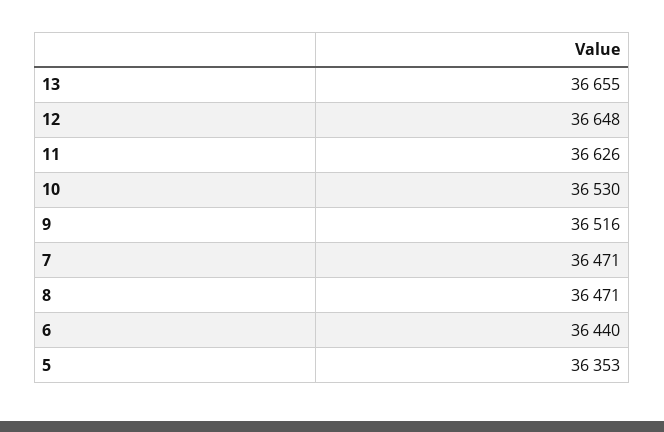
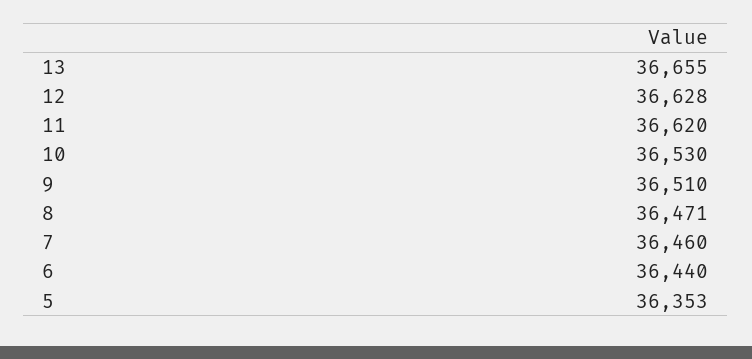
12: 36648 -> 36628
11: 36626 -> 36620
9: 36516 -> 36510
7: 36471 -> 36460

